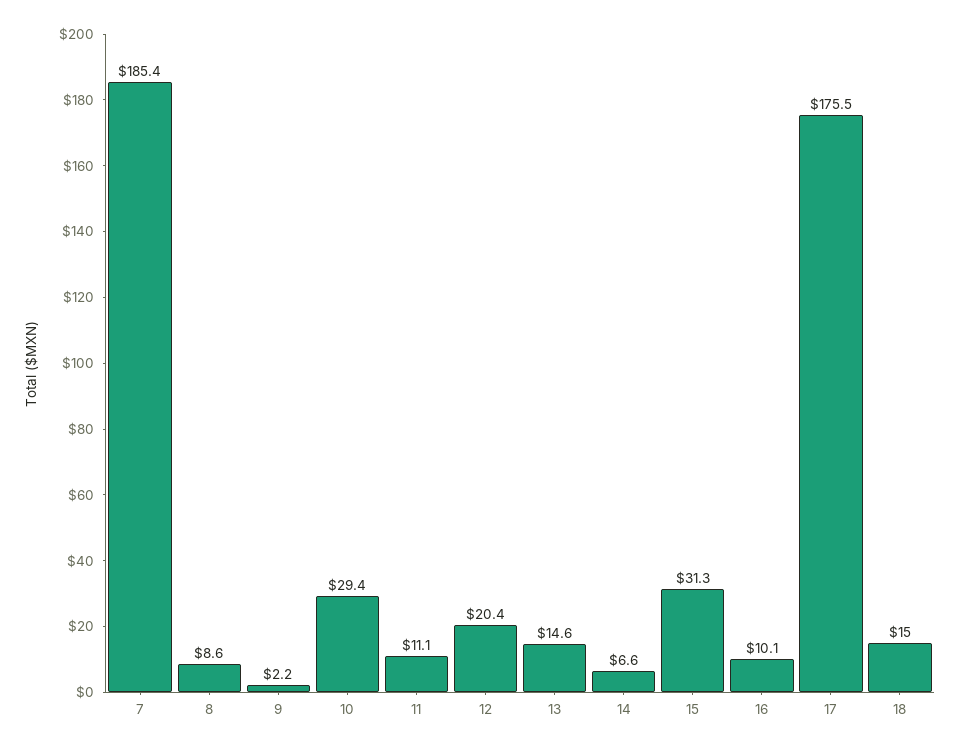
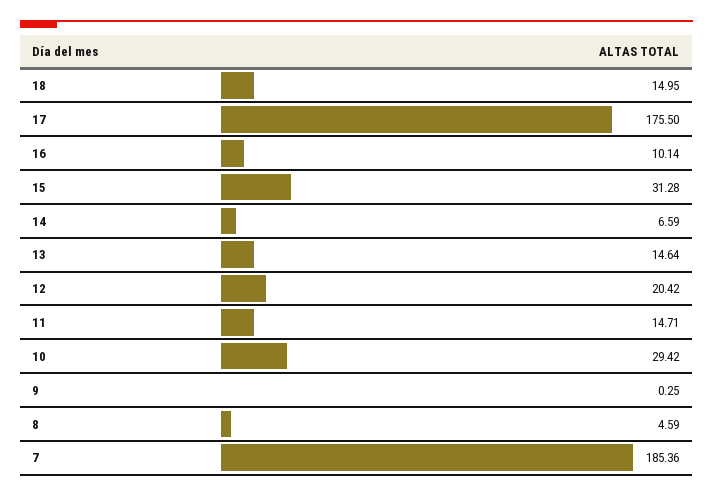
8: 8.6 -> 4.59
9: 2.2 -> 0.25
11: 11.1 -> 14.71

